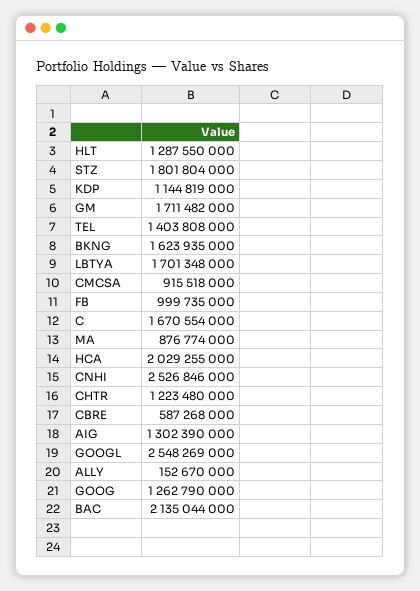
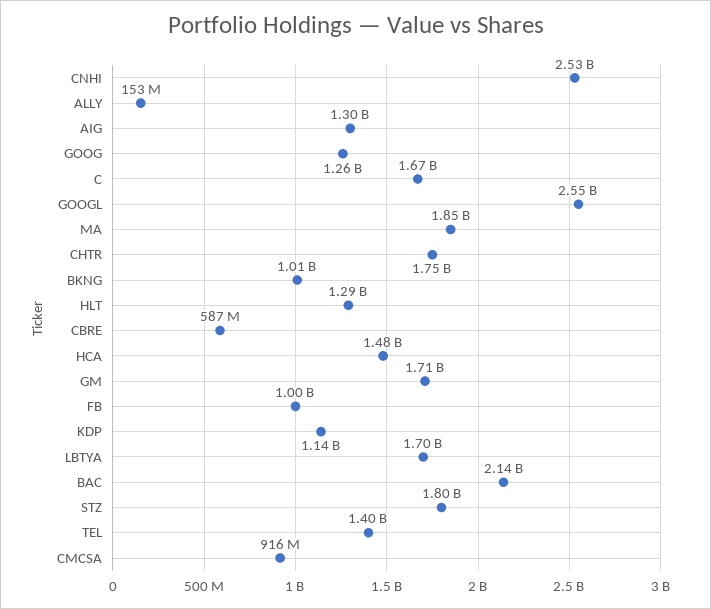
BKNG: 1623935000 -> 1010000000
MA: 876774000 -> 1850000000
HCA: 2029255000 -> 1480000000
CHTR: 1223480000 -> 1750000000

